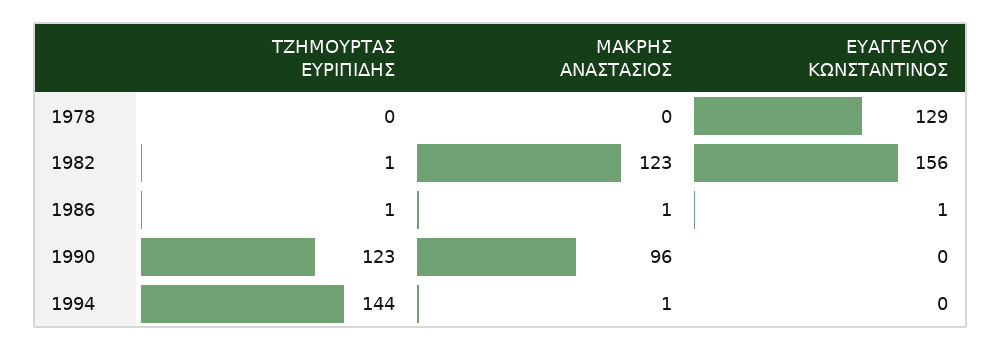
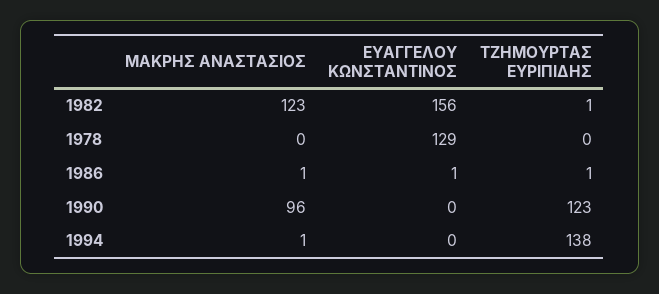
ΤΖΗΜΟΥΡΤΑΣ ΕΥΡΙΠΙΔΗΣ, 1994: 144 -> 138

